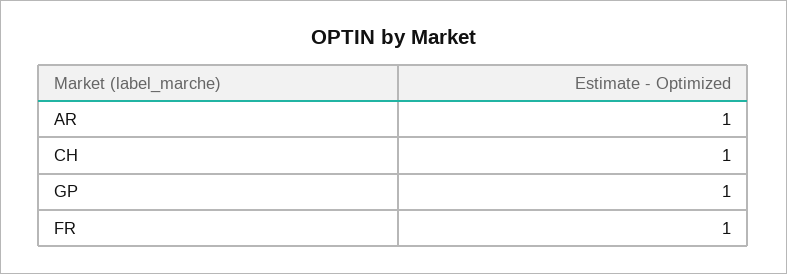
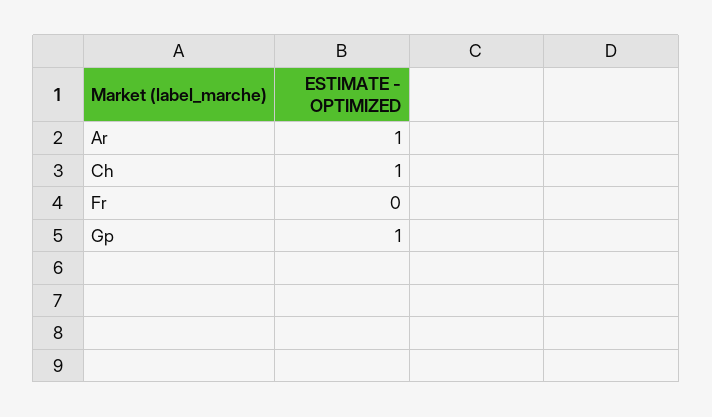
FR: 1 -> 0

